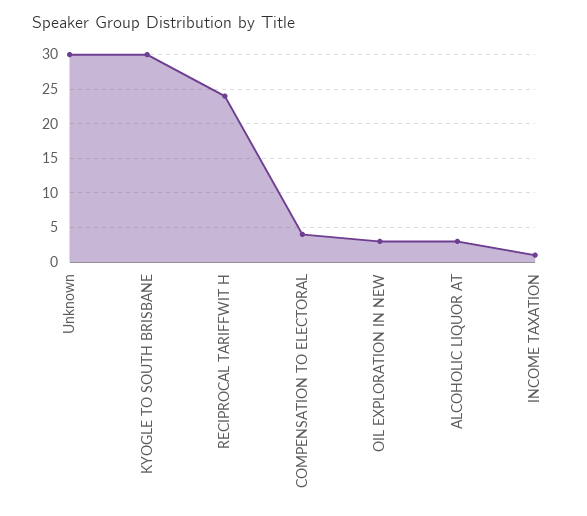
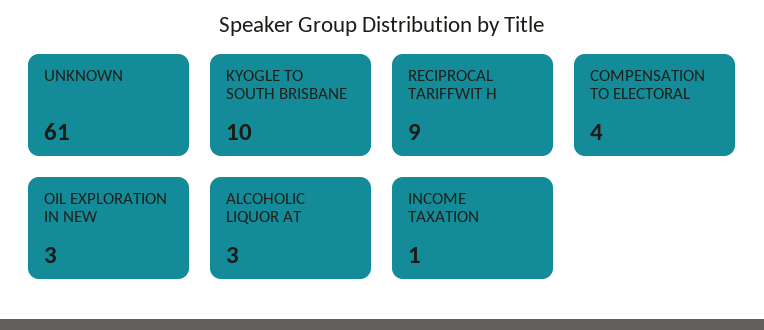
Unknown: 30 -> 61
KYOGLE TO SOUTH BRISBANE: 30 -> 10
RECIPROCAL TARIFFWIT H: 24 -> 9

